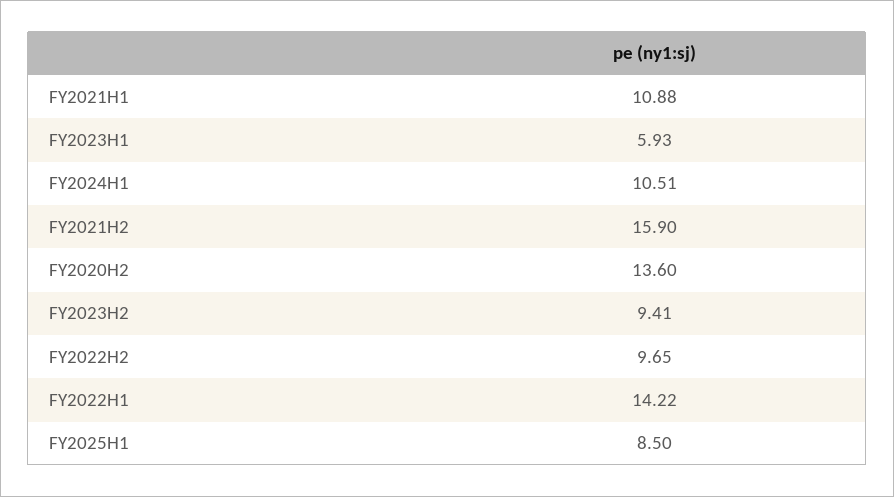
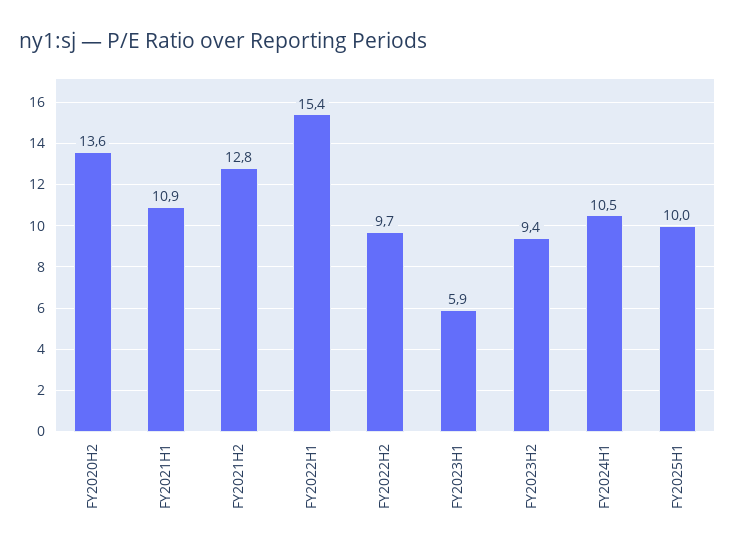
FY2021H2: 15.9 -> 12.8
FY2022H1: 14.22 -> 15.4
FY2025H1: 8.5 -> 10

